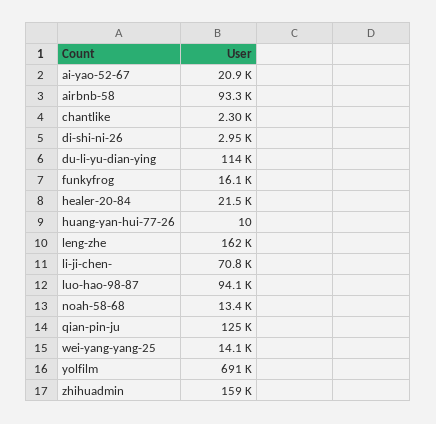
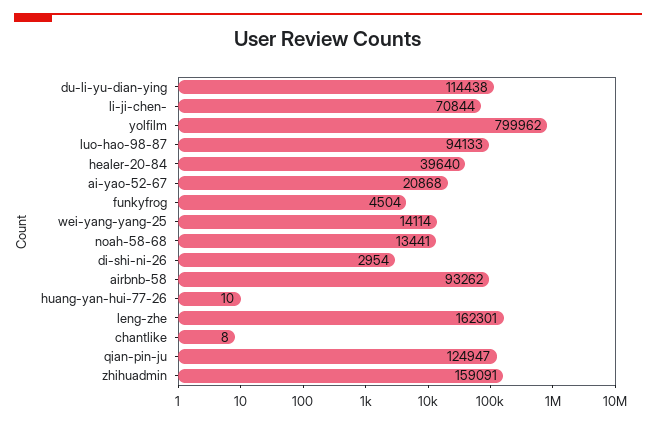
chantlike: 2300 -> 8
funkyfrog: 16100 -> 4504
healer-20-84: 21500 -> 39640
yolfilm: 691000 -> 799962

